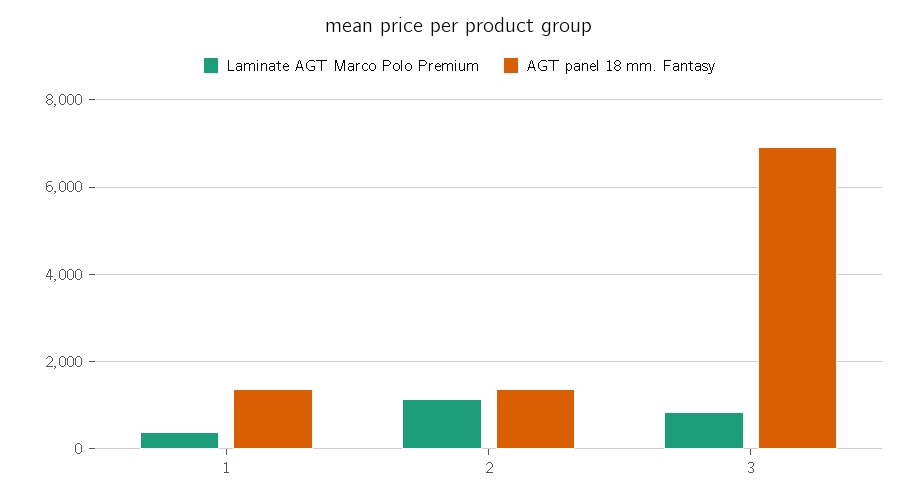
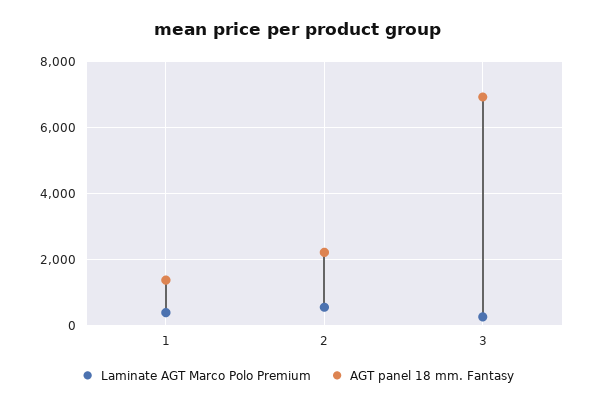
Laminate AGT Marco Polo Premium, 2: 1200 -> 600
AGT panel 18 mm. Fantasy, 2: 1400 -> 2200
Laminate AGT Marco Polo Premium, 3: 800 -> 200

